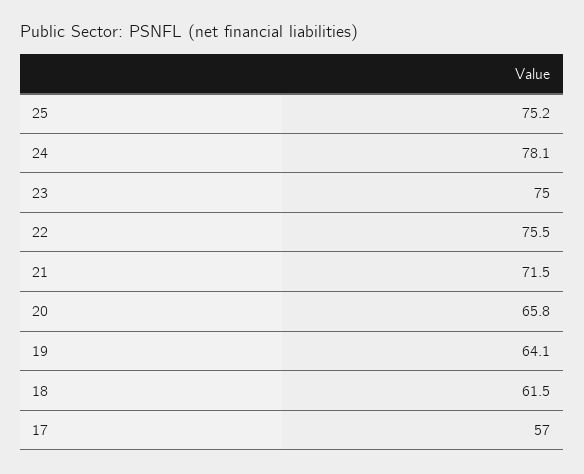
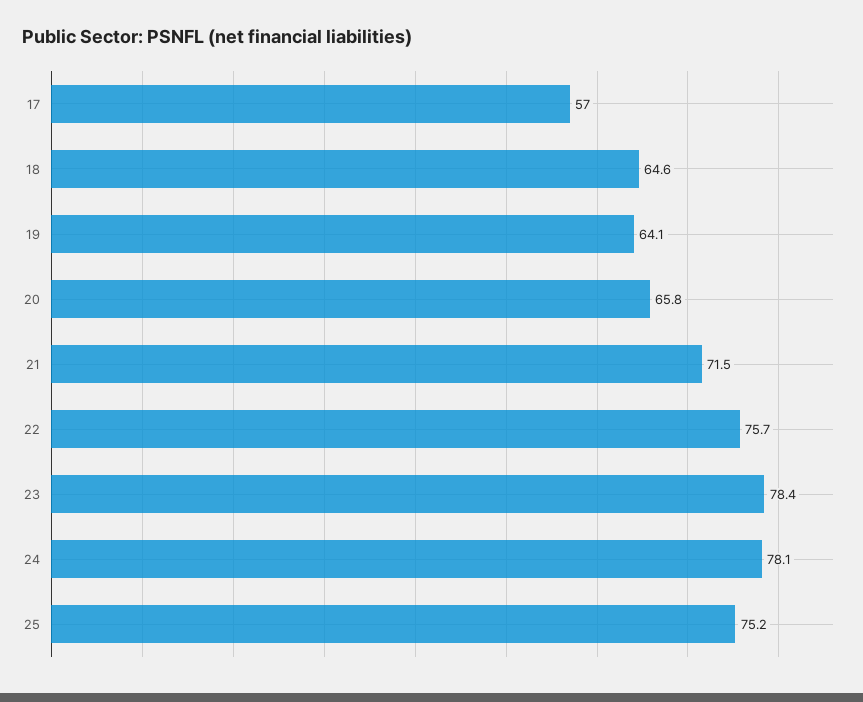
23: 75 -> 78.4
22: 75.5 -> 75.7
18: 61.5 -> 64.6

